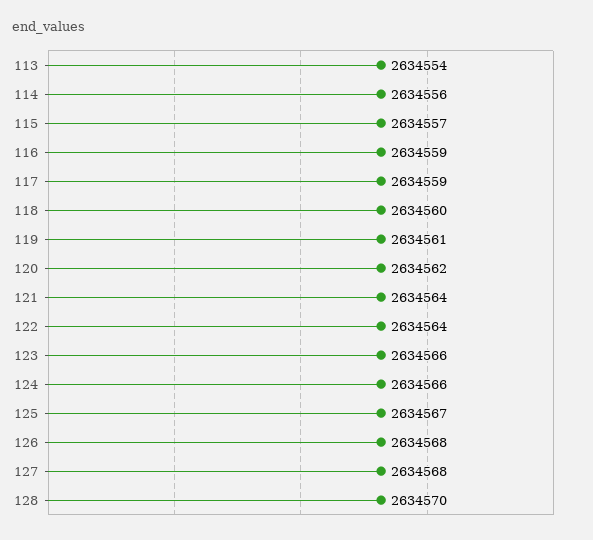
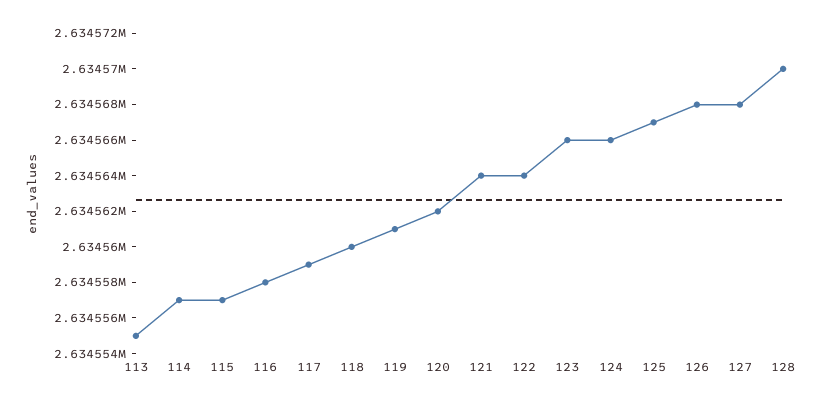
113: 2634554 -> 2634555
114: 2634556 -> 2634557
116: 2634559 -> 2634558

